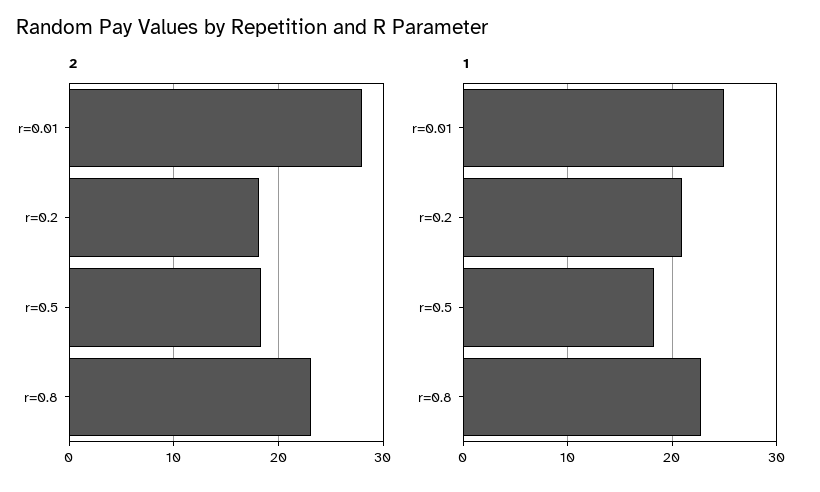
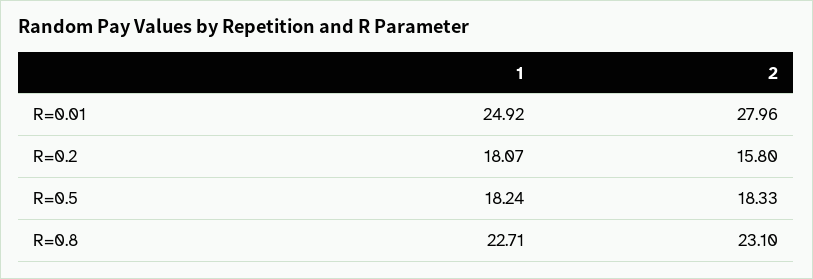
2, r=0.2: 18 -> 15.8
1, r=0.2: 21 -> 18.07

